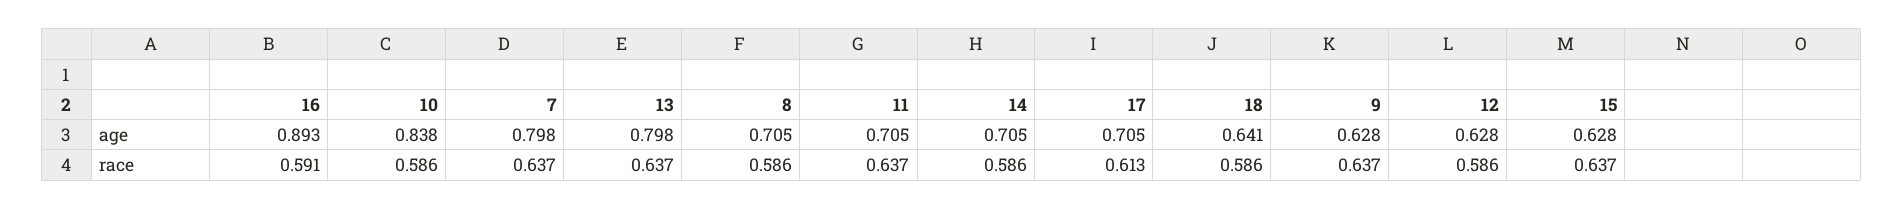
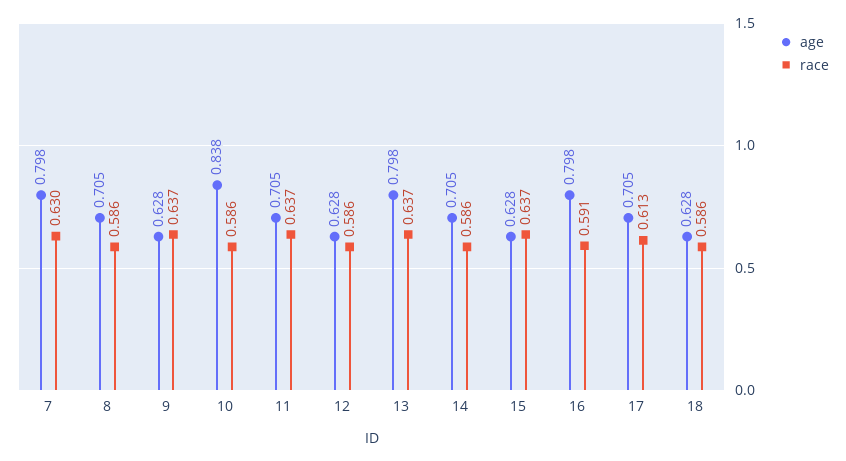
age, 16: 0.893 -> 0.798
age, 18: 0.641 -> 0.628
race, 7: 0.637 -> 0.63

